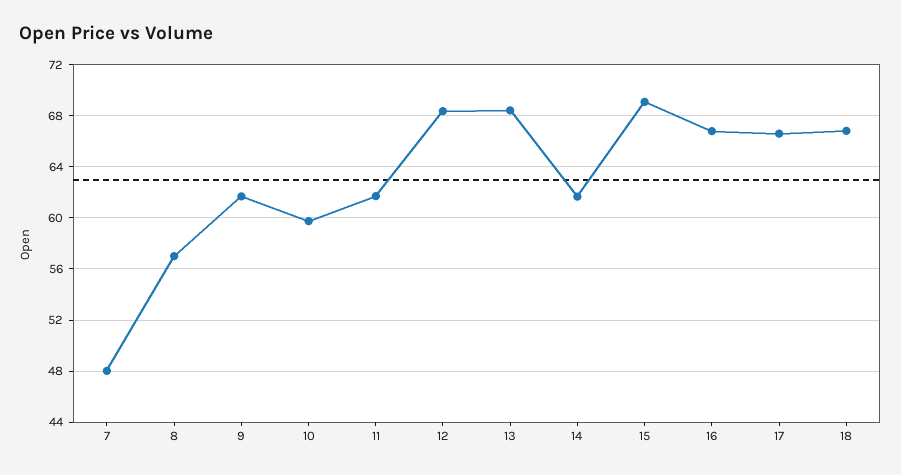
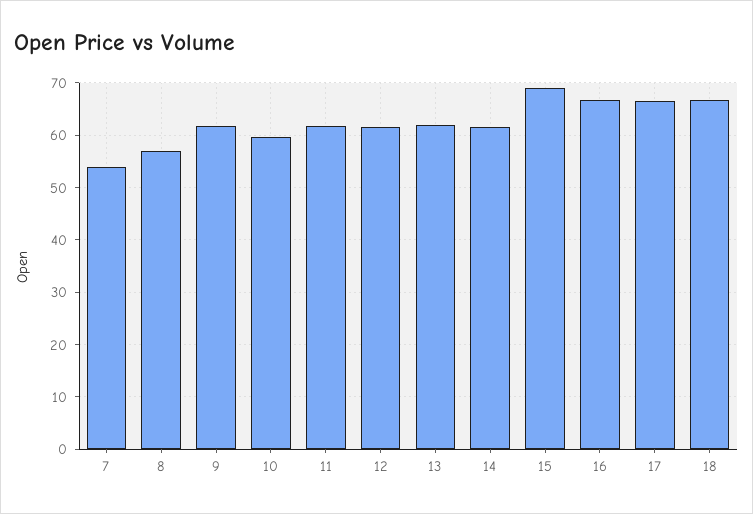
7: 48 -> 54
12: 68.5 -> 62
13: 68.5 -> 62

